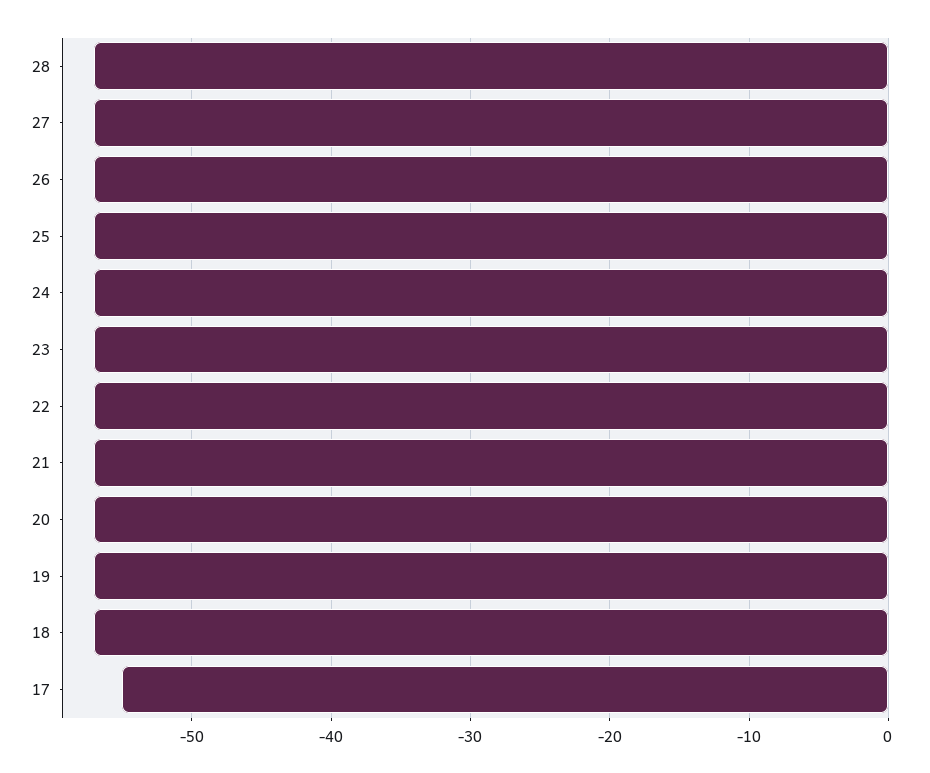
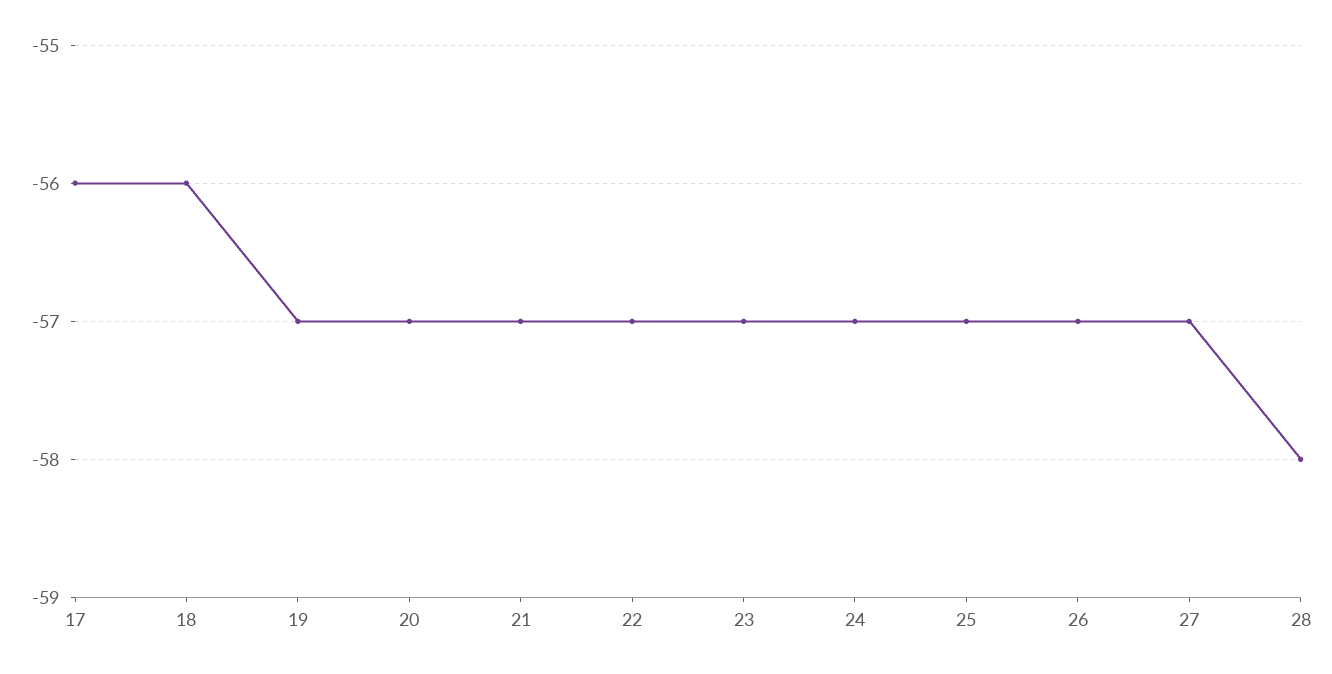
28: -57 -> -58
18: -57 -> -56
17: -55 -> -56

